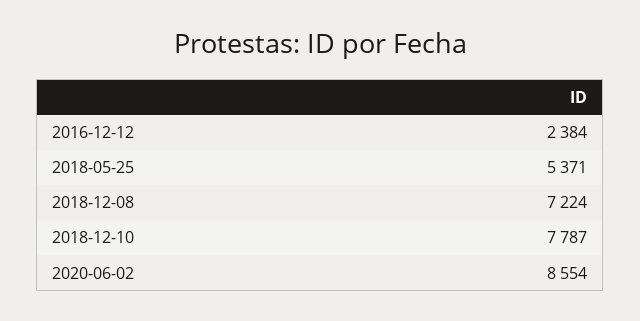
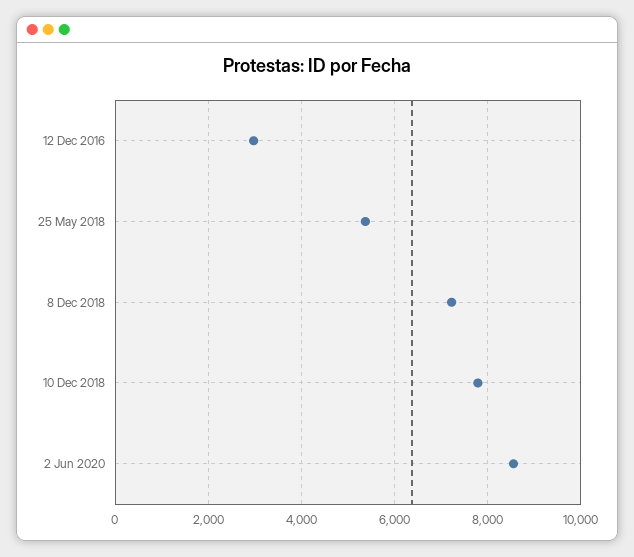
2016-12-12: 2384 -> 3000

